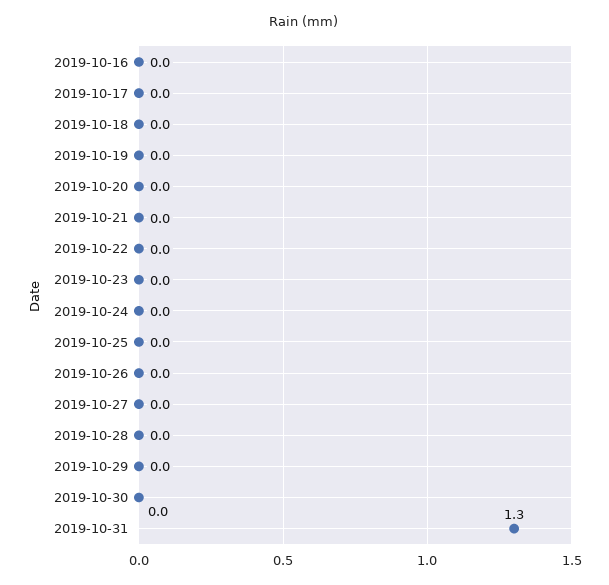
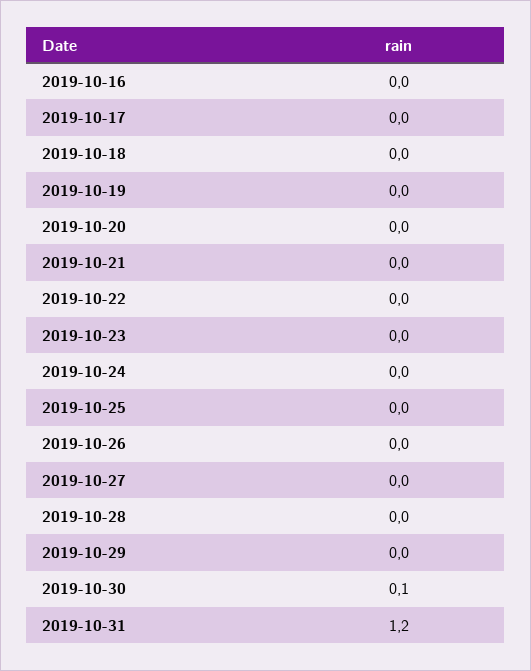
2019-10-30: 0 -> 0.1
2019-10-31: 1.3 -> 1.2

